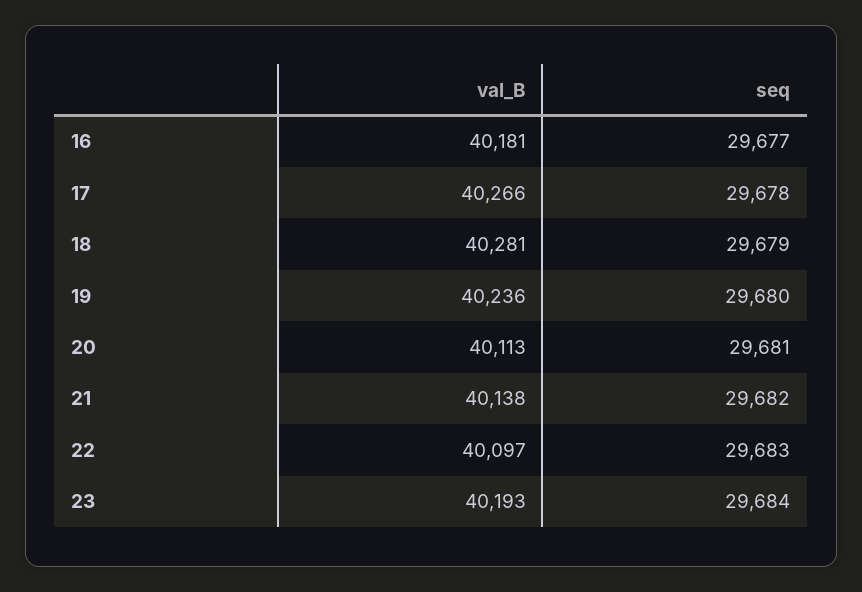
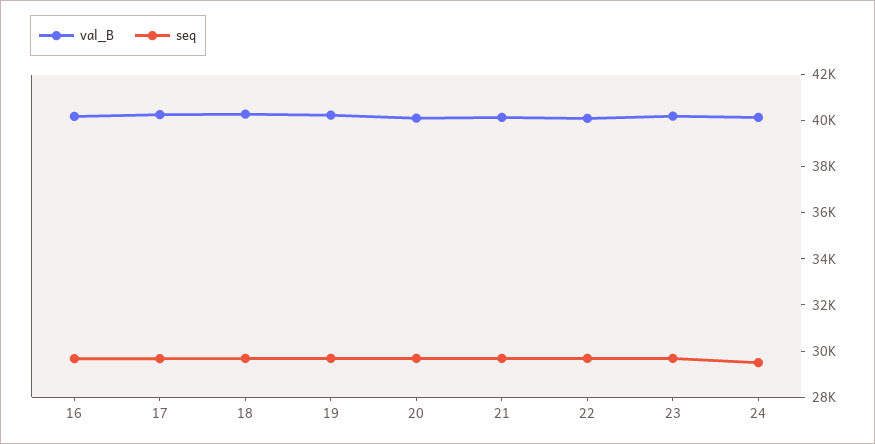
val_B, 24: none -> 40000
seq, 24: none -> 29500

